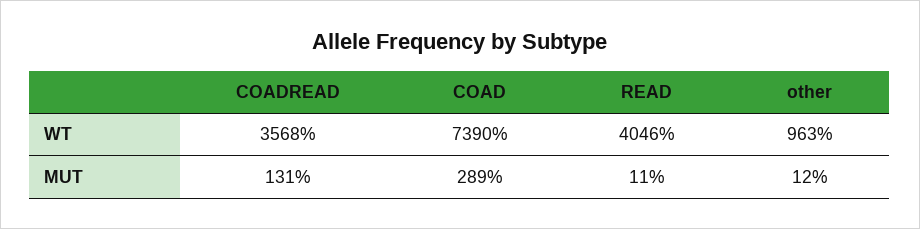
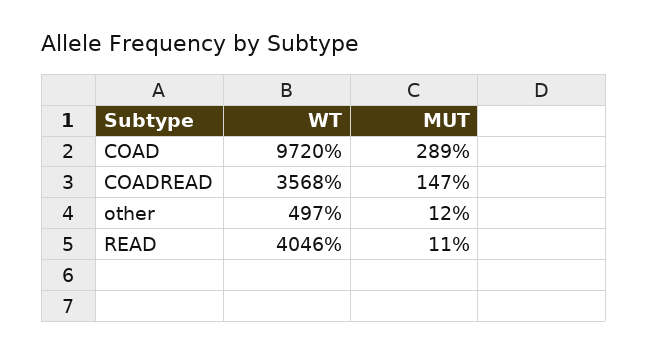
COAD, WT: 7390 -> 9720
other, WT: 963 -> 497
COADREAD, MUT: 131 -> 147

